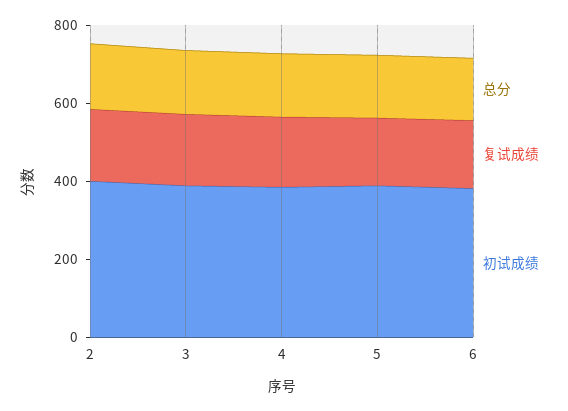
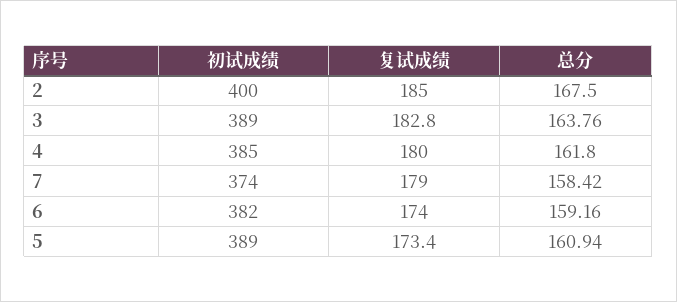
初试成绩, 7: none -> 374
复试成绩, 7: none -> 179
总分, 7: none -> 158.42

